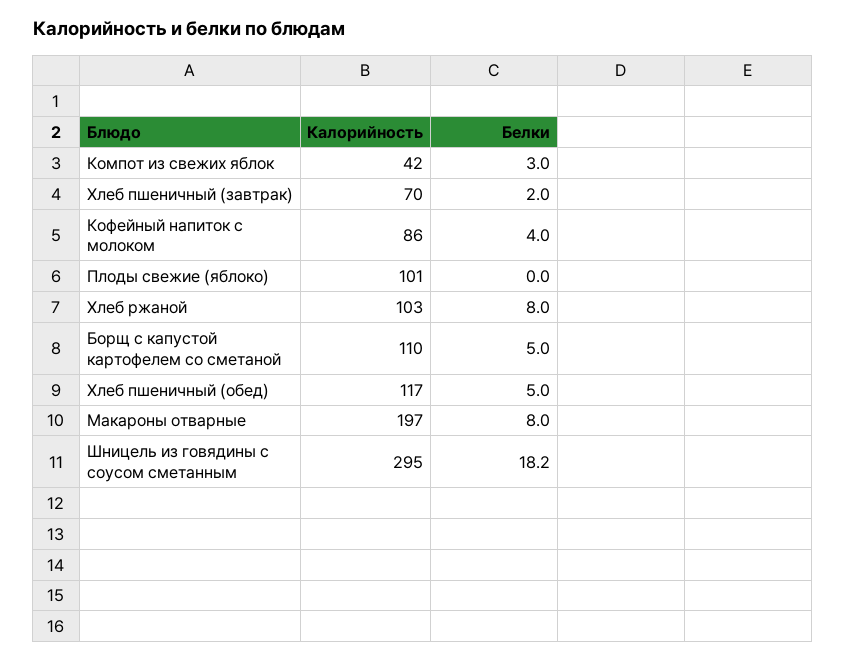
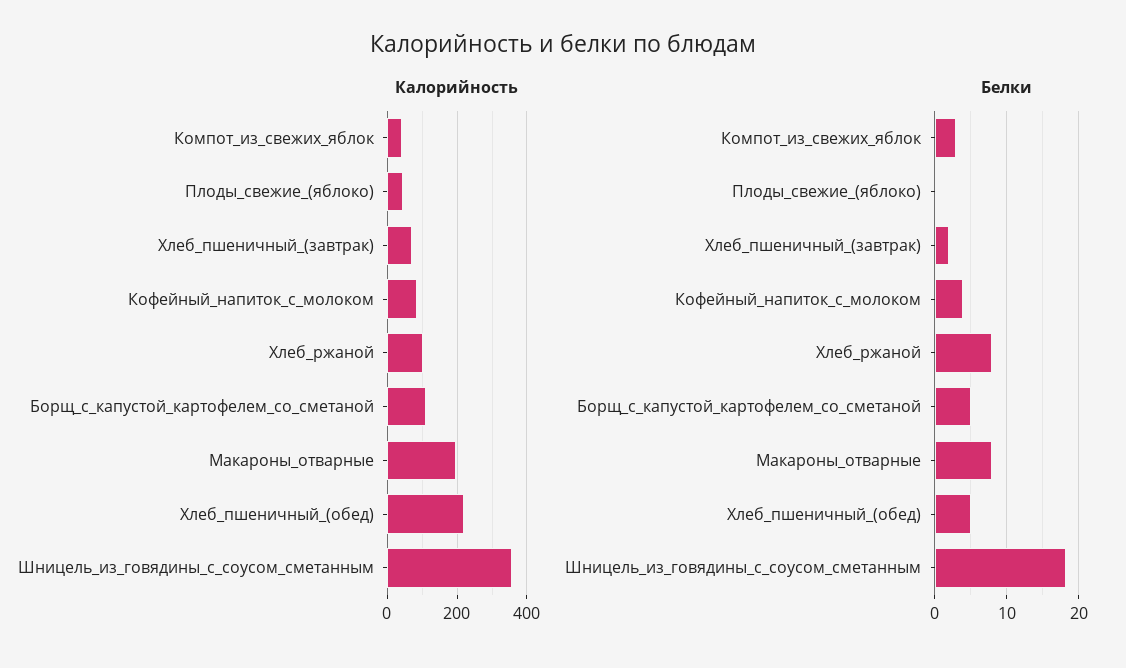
Калорийность, Плоды свежие (яблоко): 101 -> 40
Калорийность, Хлеб пшеничный (обед): 117 -> 220
Калорийность, Шницель из говядины с соусом сметанным: 295 -> 360

